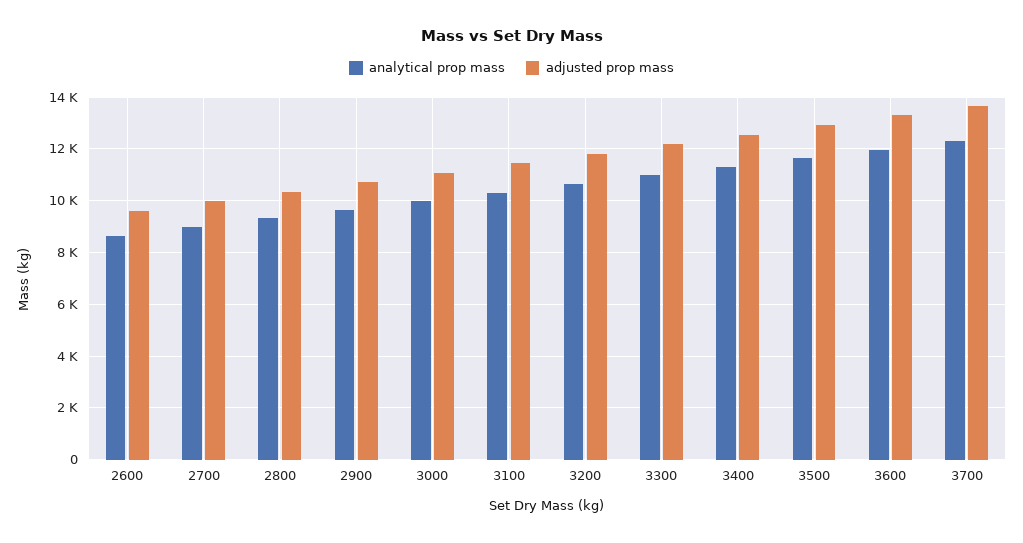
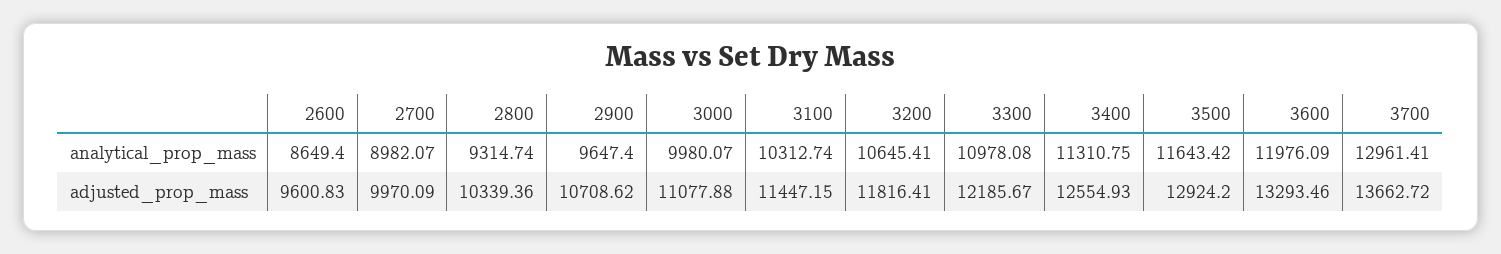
analytical prop mass, 3700: 12250 -> 12961.41

